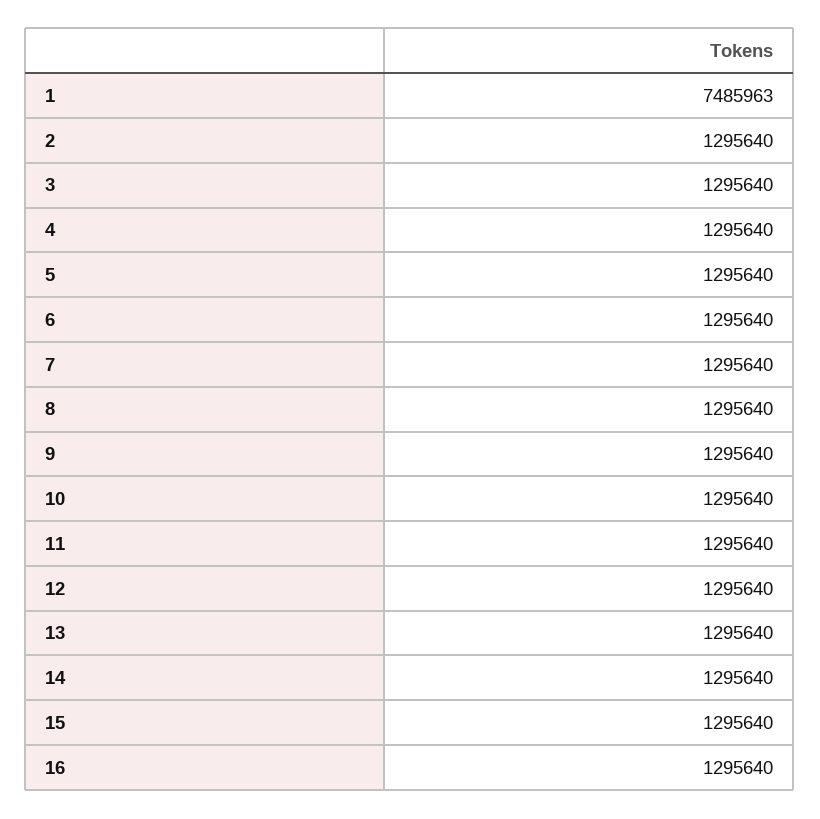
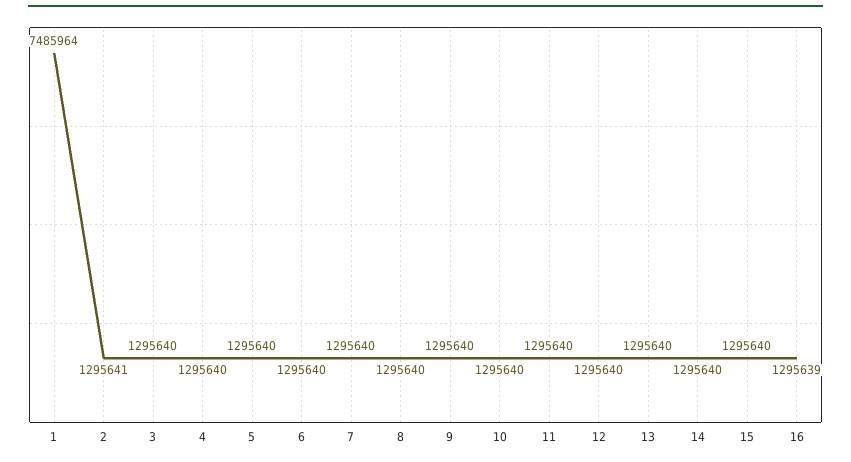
1: 7485963 -> 7485964
2: 1295640 -> 1295641
16: 1295640 -> 1295639

